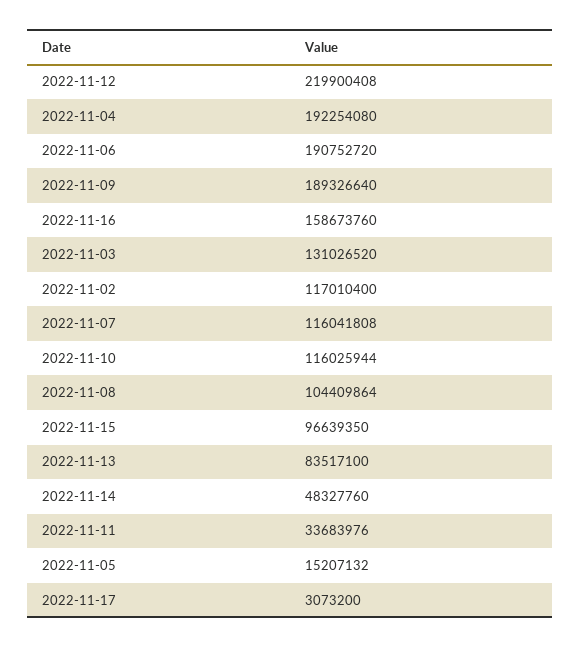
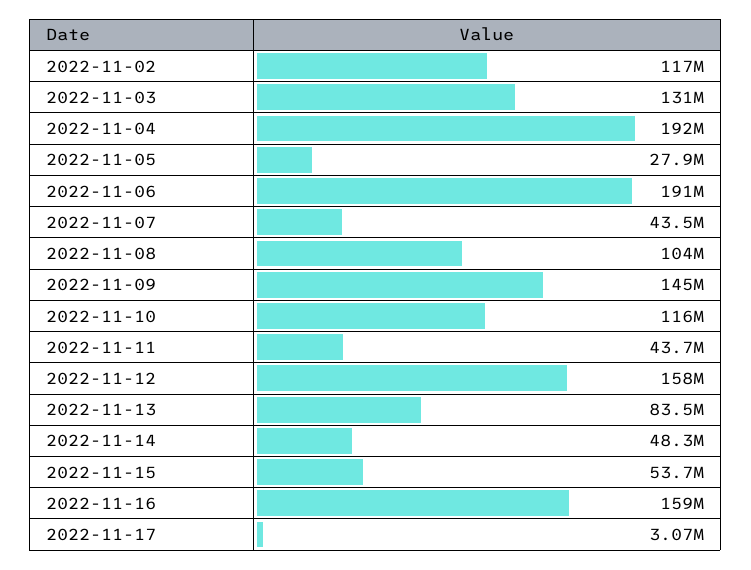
2022-11-12: 219900408 -> 158000000
2022-11-09: 189326640 -> 145000000
2022-11-07: 116041808 -> 43500000
2022-11-15: 96639350 -> 53700000
2022-11-11: 33683976 -> 43700000
2022-11-05: 15207132 -> 27900000

